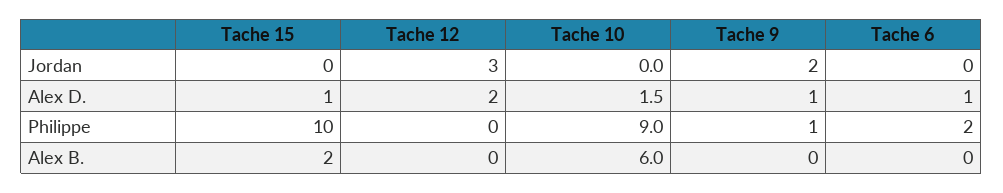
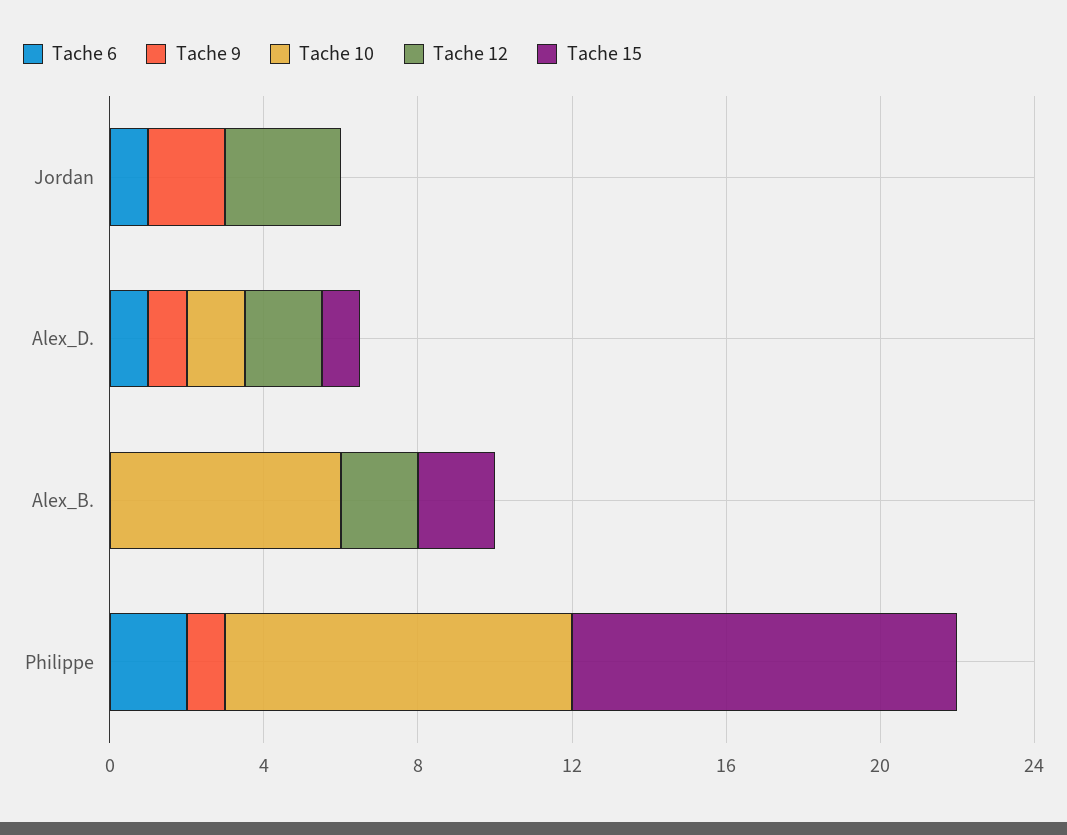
Tache 6, Jordan: 0 -> 1
Tache 12, Alex B.: 0 -> 2

